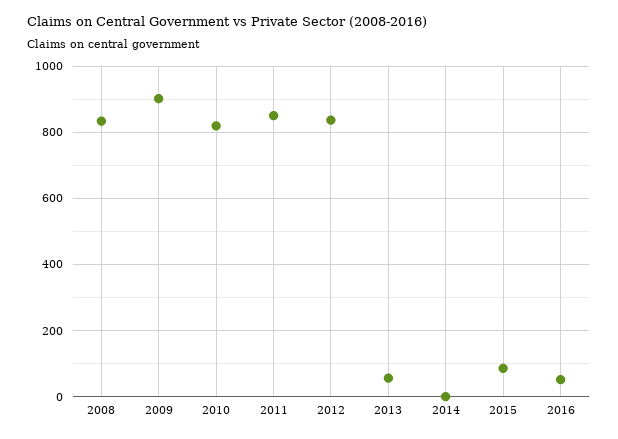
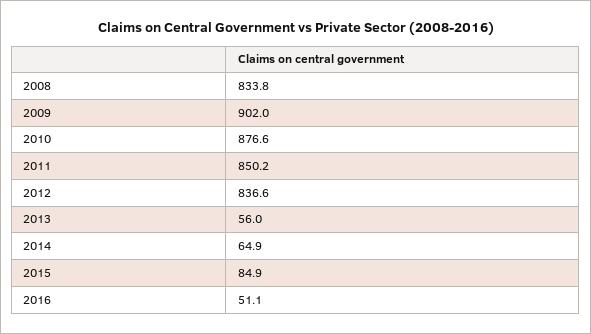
2010: 820 -> 876.6
2014: 0 -> 64.9

